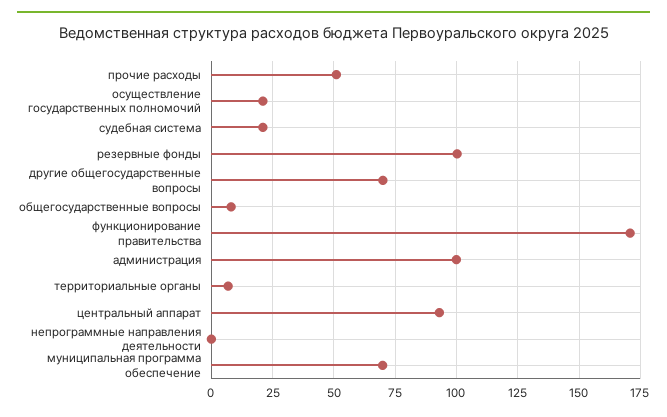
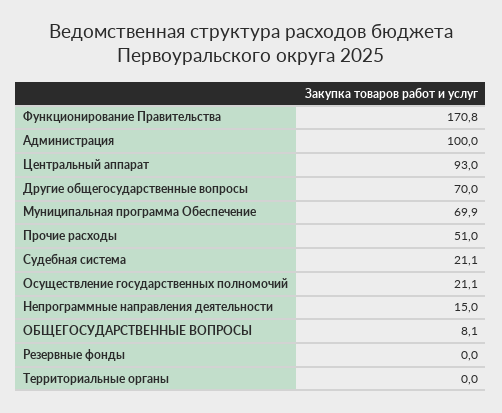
резервные фонды: 100 -> 0
территориальные органы: 7.5 -> 0
непрограммные направления деятельности: 0 -> 15

